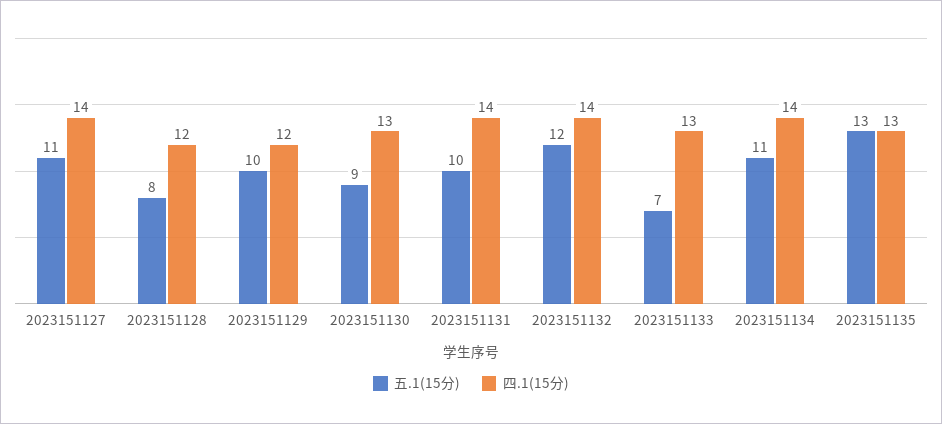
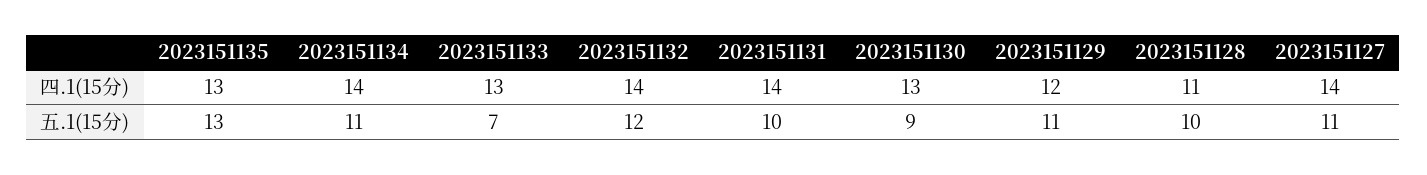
五.1(15分), 2023151128: 8 -> 10
四.1(15分), 2023151128: 12 -> 11
五.1(15分), 2023151129: 10 -> 11

